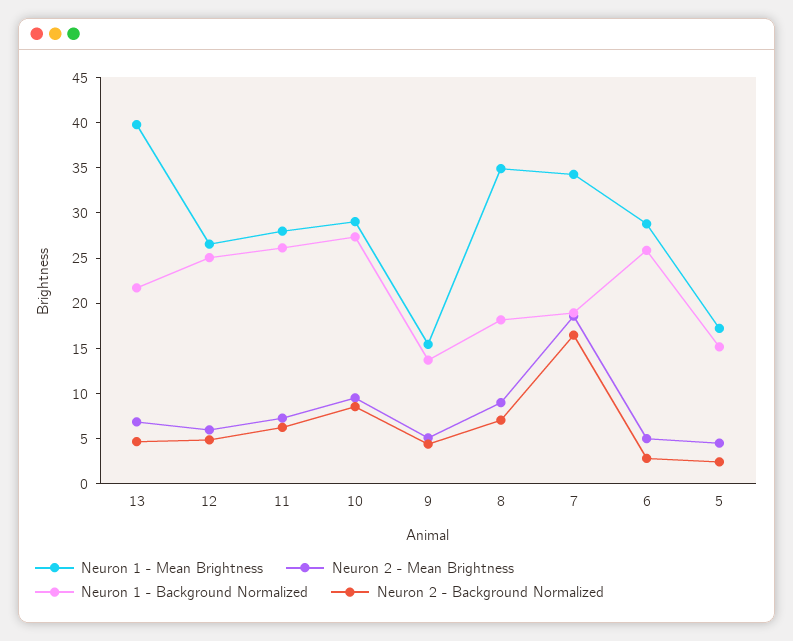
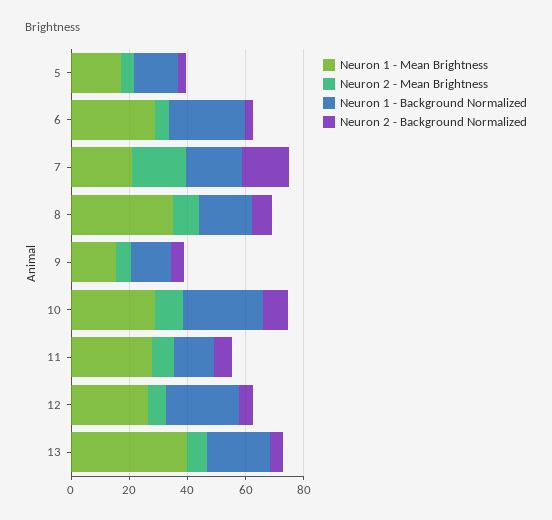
Neuron 1 - Background Normalized, 11: 26 -> 15
Neuron 1 - Mean Brightness, 7: 34 -> 20

